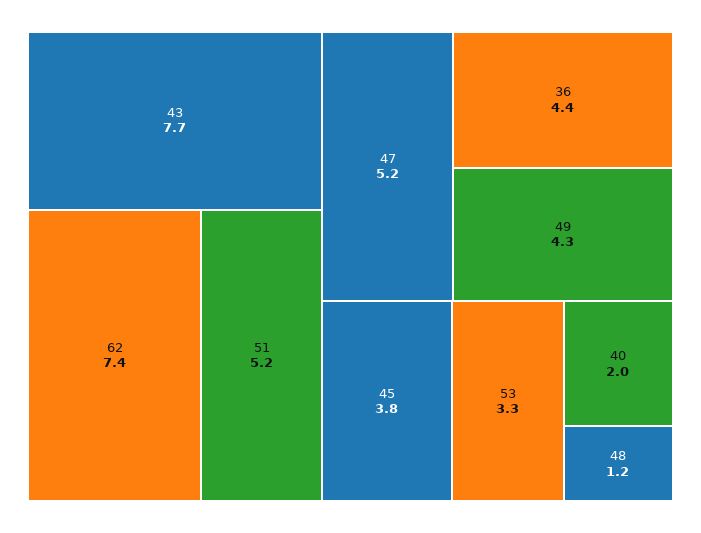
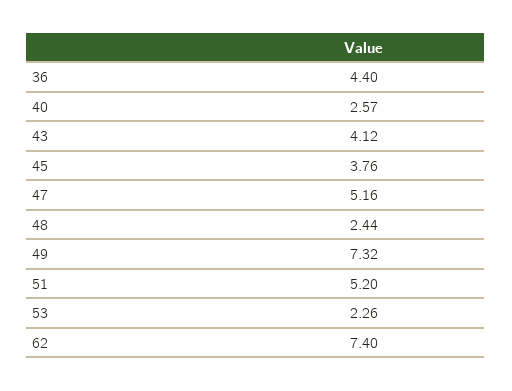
43: 7.7 -> 4.12
49: 4.3 -> 7.32
53: 3.3 -> 2.26
40: 2 -> 2.57
48: 1.2 -> 2.44

